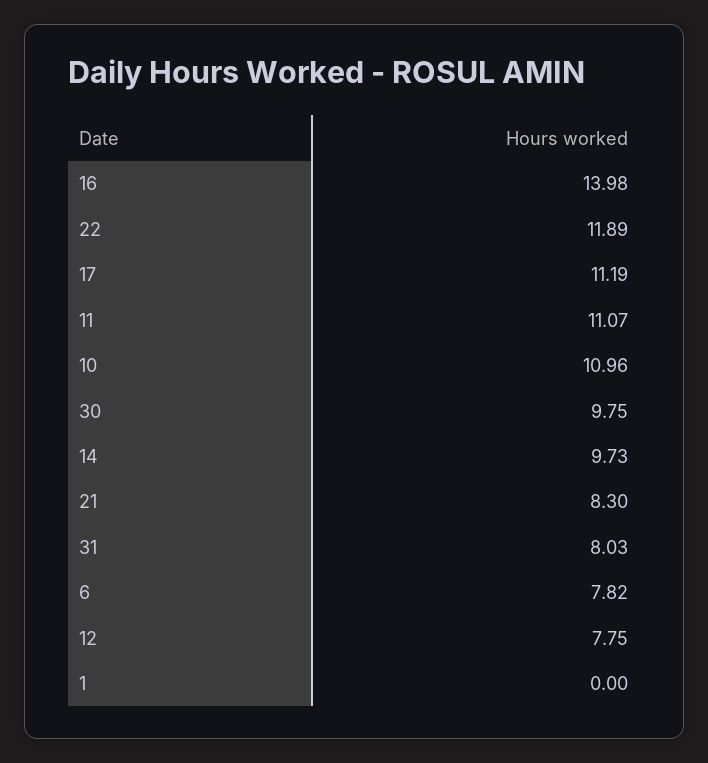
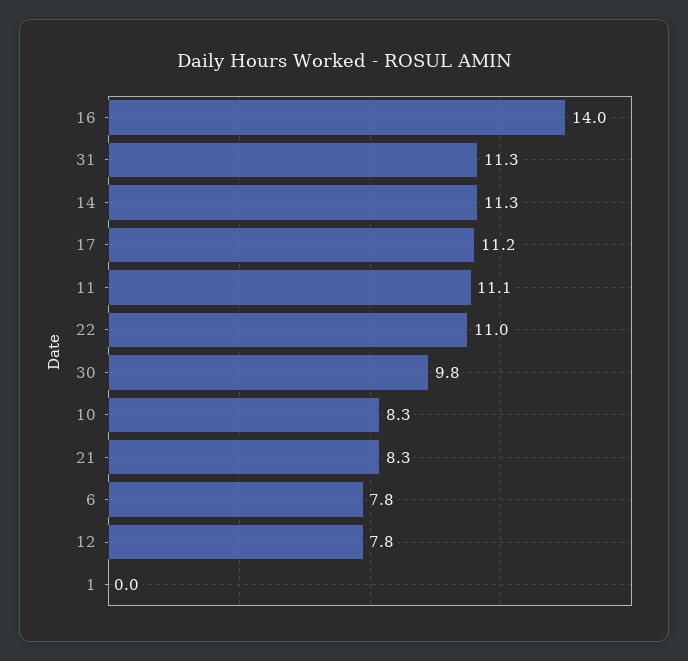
22: 11.89 -> 11
10: 10.96 -> 8.3
14: 9.73 -> 11.3
31: 8.03 -> 11.3

